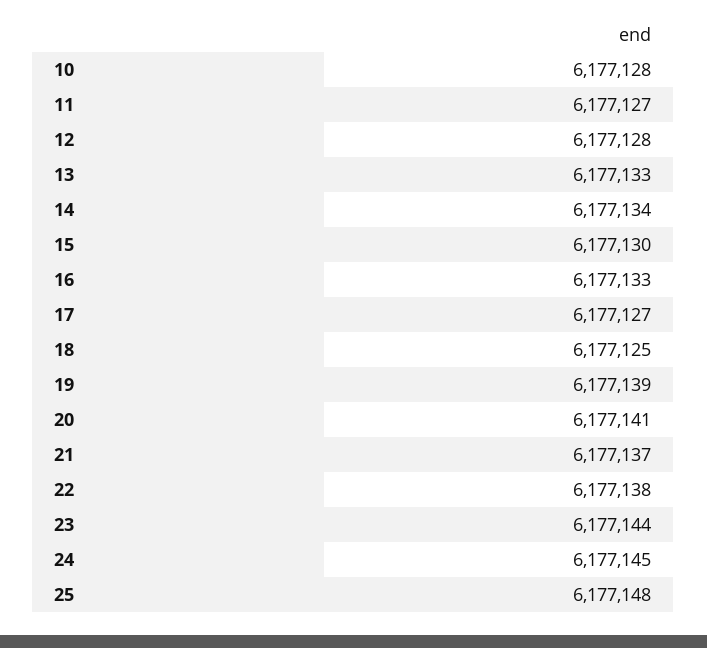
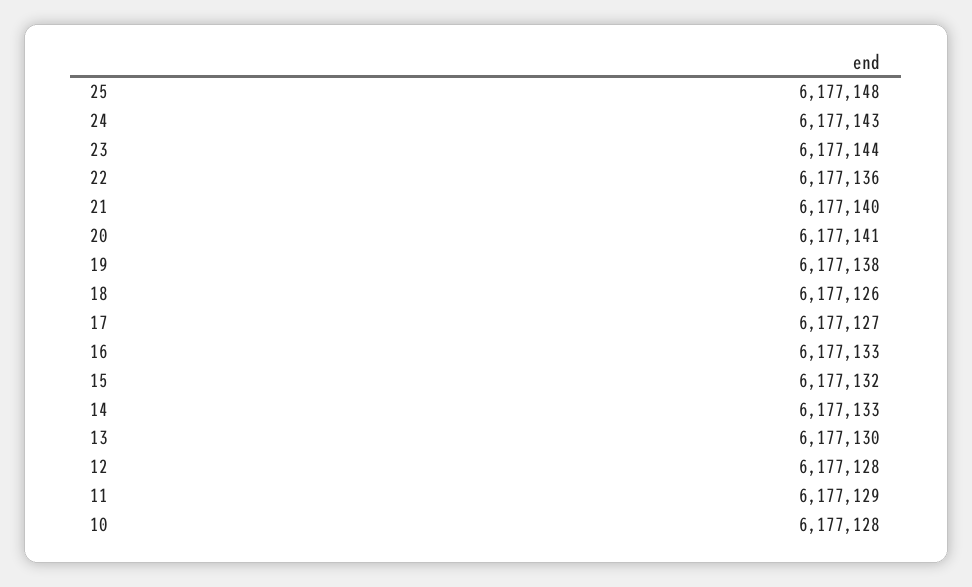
11: 6177127 -> 6177129
13: 6177133 -> 6177130
14: 6177134 -> 6177133
15: 6177130 -> 6177132
18: 6177125 -> 6177126
19: 6177139 -> 6177138
21: 6177137 -> 6177140
22: 6177138 -> 6177136
24: 6177145 -> 6177143

